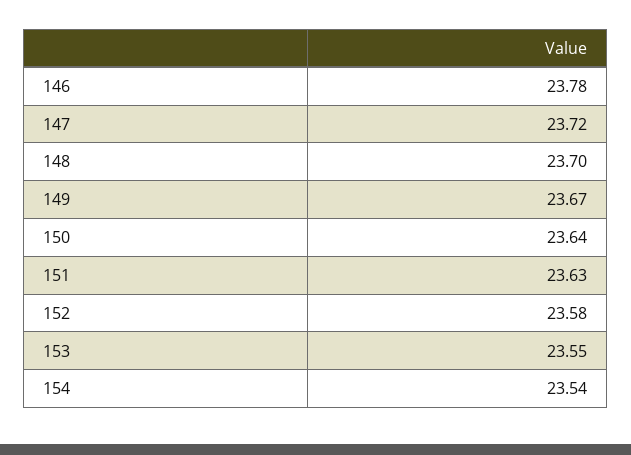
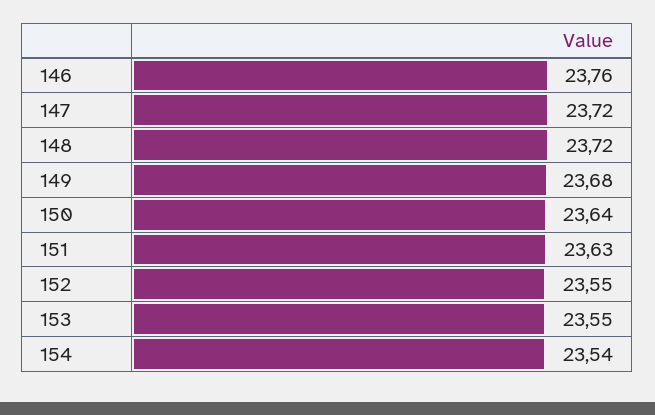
146: 23.78 -> 23.76
148: 23.7 -> 23.72
149: 23.67 -> 23.68
152: 23.58 -> 23.55

